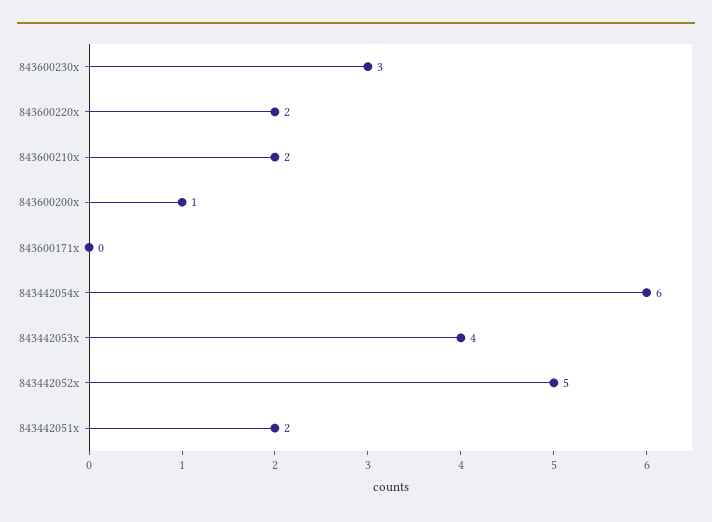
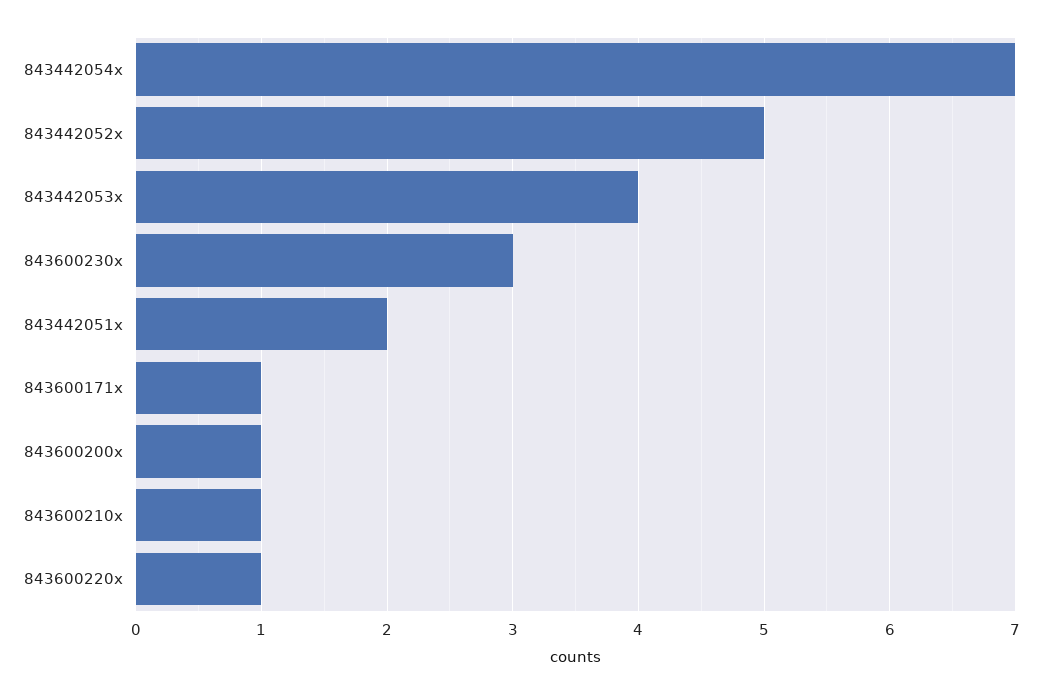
843600220x: 2 -> 1
843600210x: 2 -> 1
843600171x: 0 -> 1
843442054x: 6 -> 7

